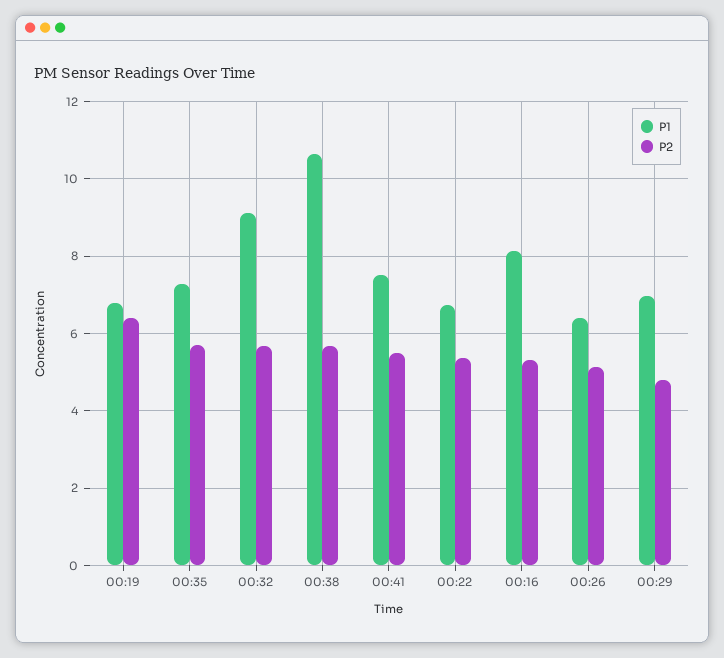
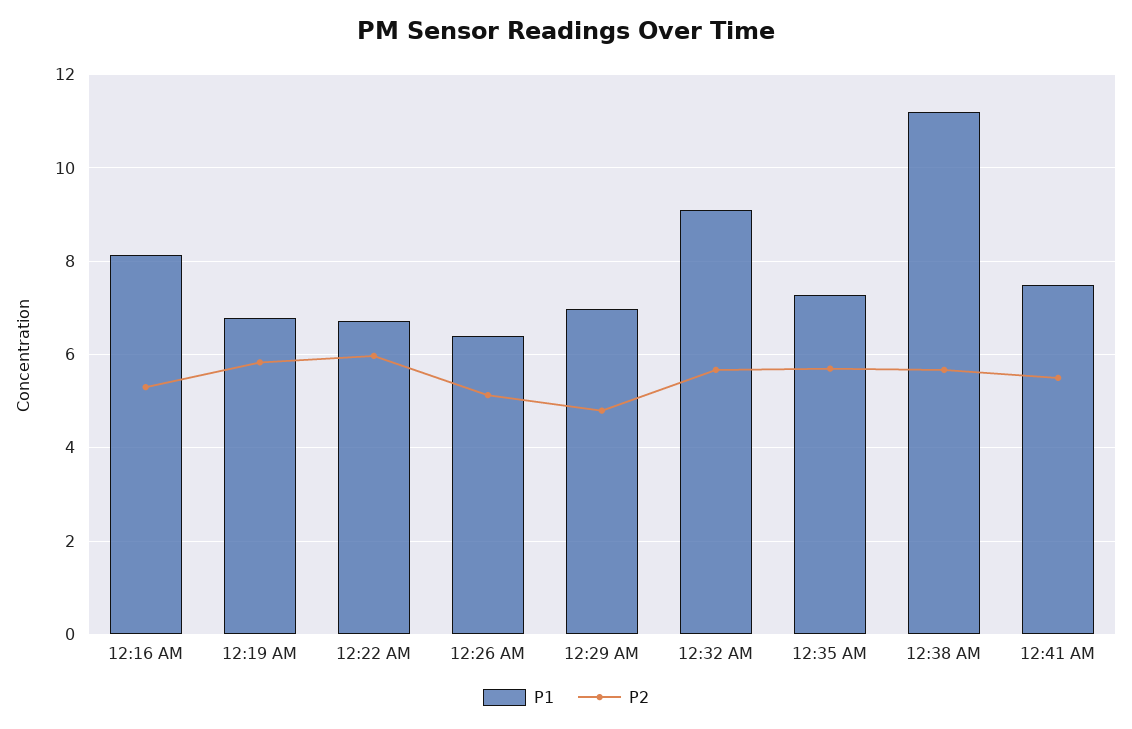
P2, 00:19: 6.4 -> 5.8
P1, 00:38: 10.6 -> 11.2
P2, 00:22: 5.4 -> 6

